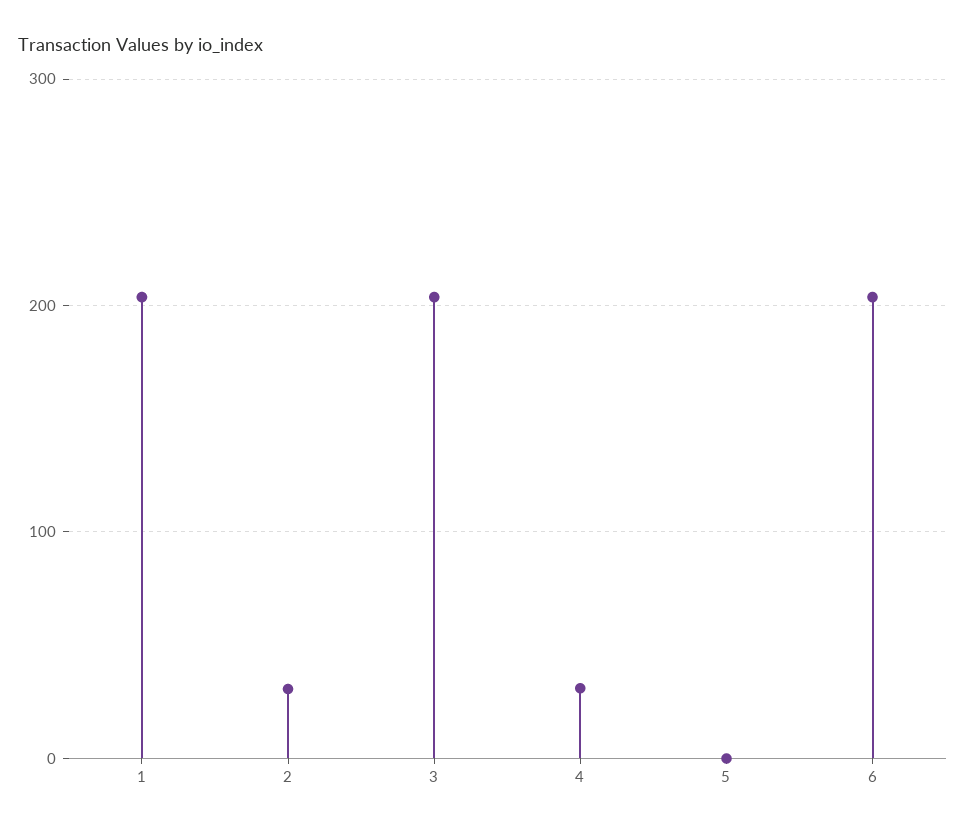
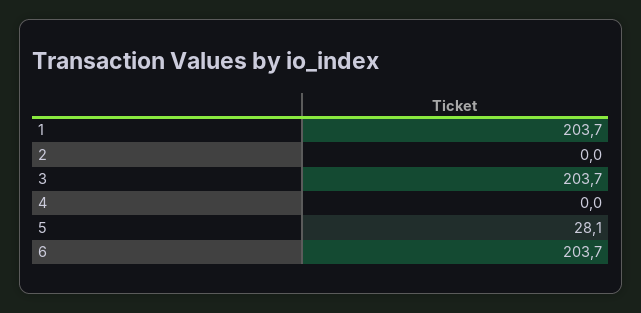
2: 30 -> 0
4: 30 -> 0
5: 0 -> 28.1

